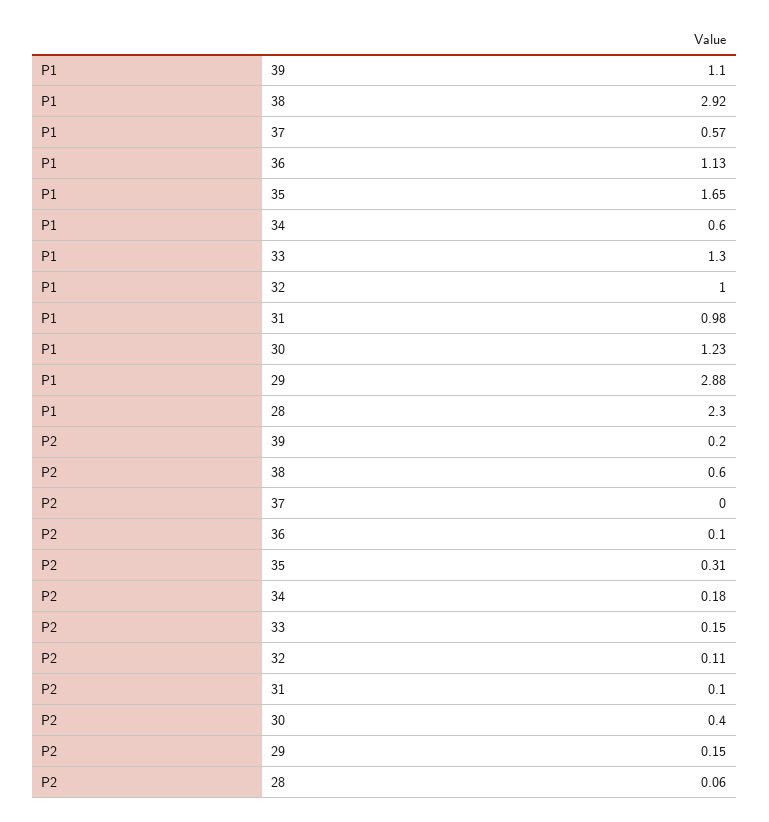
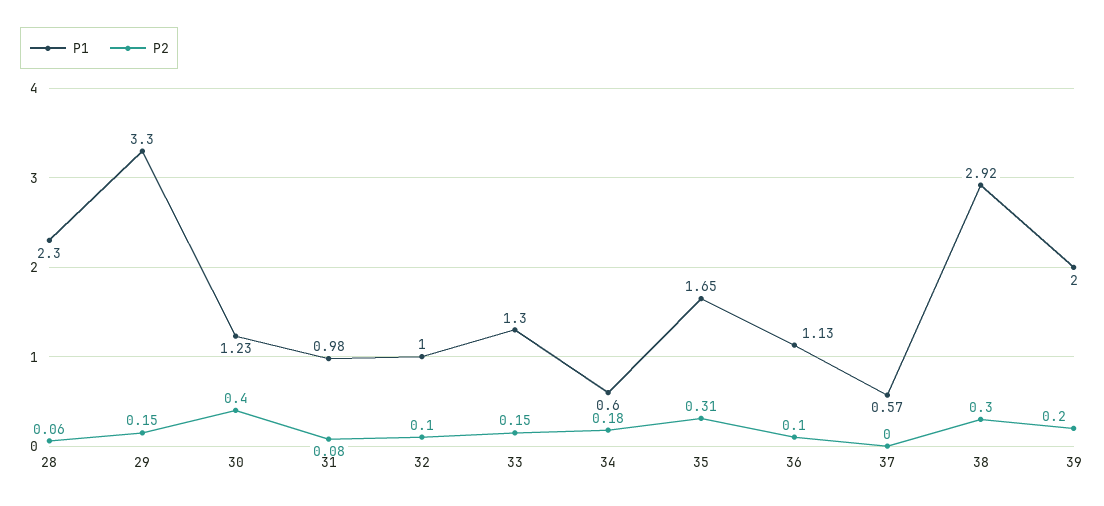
P1, 39: 1.1 -> 2
P1, 29: 2.88 -> 3.3
P2, 38: 0.6 -> 0.3
P2, 32: 0.11 -> 0.1
P2, 31: 0.1 -> 0.08

